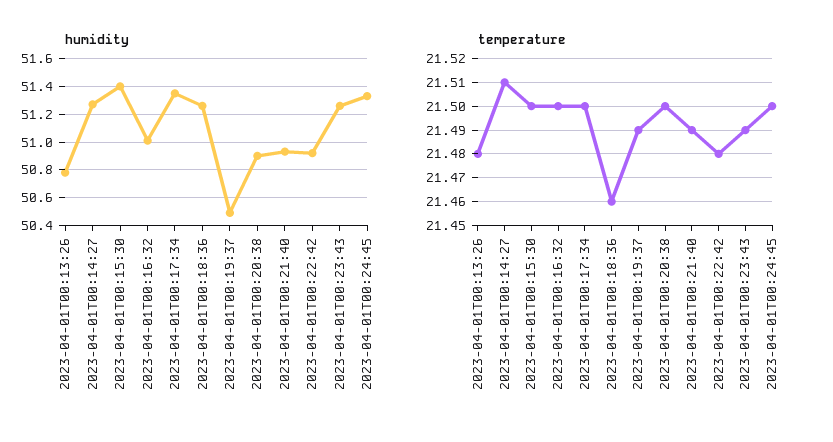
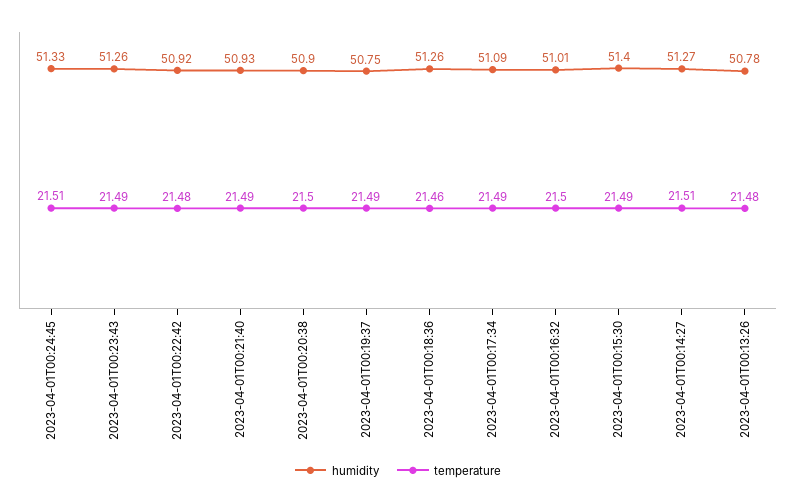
humidity, 2023-04-01T00:17:34: 51.35 -> 51.09
humidity, 2023-04-01T00:19:37: 50.5 -> 50.75
temperature, 2023-04-01T00:15:30: 21.5 -> 21.49
temperature, 2023-04-01T00:17:34: 21.5 -> 21.49
temperature, 2023-04-01T00:24:45: 21.5 -> 21.51

